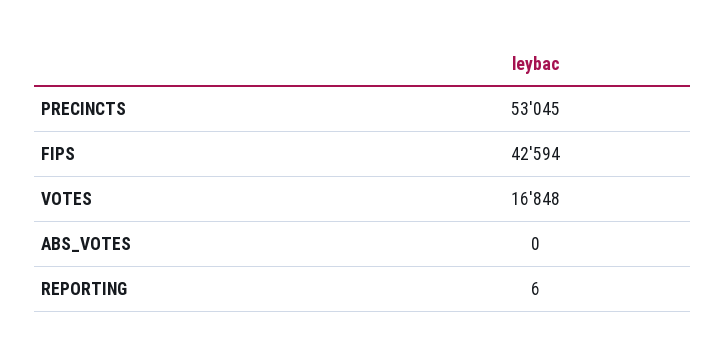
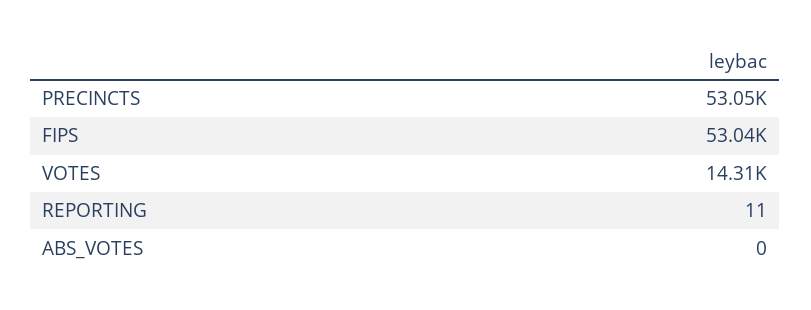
FIPS: 42594 -> 53040
VOTES: 16848 -> 14310
REPORTING: 6 -> 11

